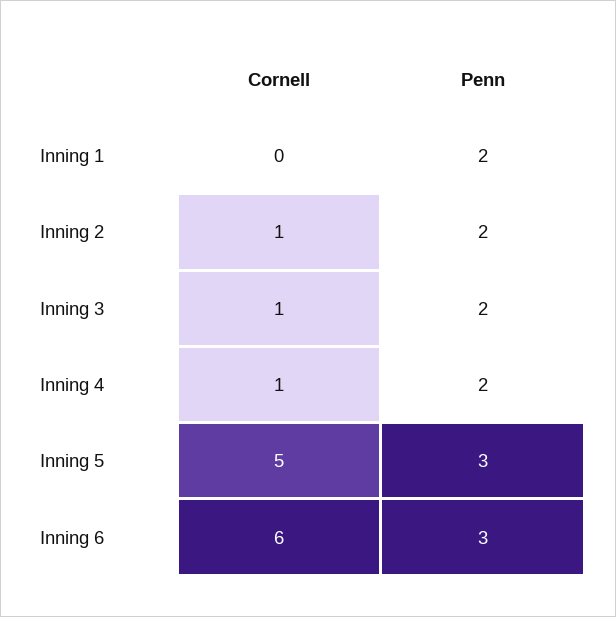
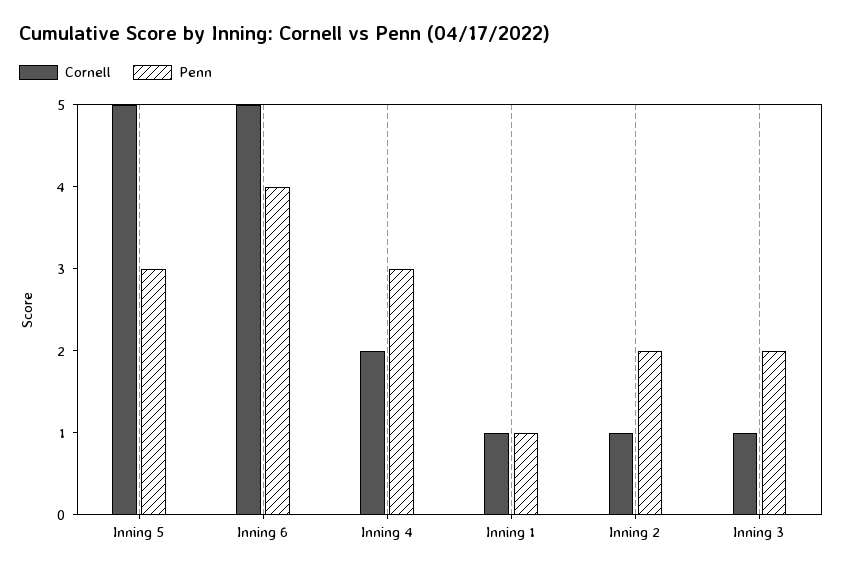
Cornell, Inning 1: 0 -> 1
Penn, Inning 1: 2 -> 1
Cornell, Inning 4: 1 -> 2
Penn, Inning 4: 2 -> 3
Cornell, Inning 6: 6 -> 5
Penn, Inning 6: 3 -> 4

